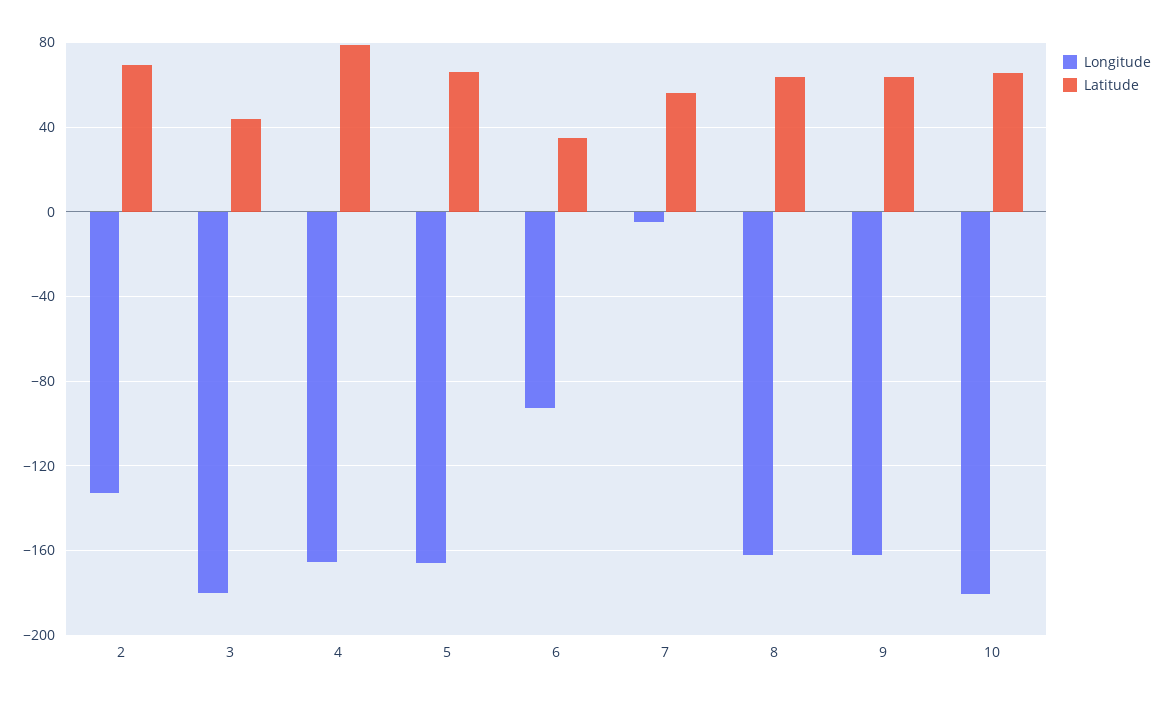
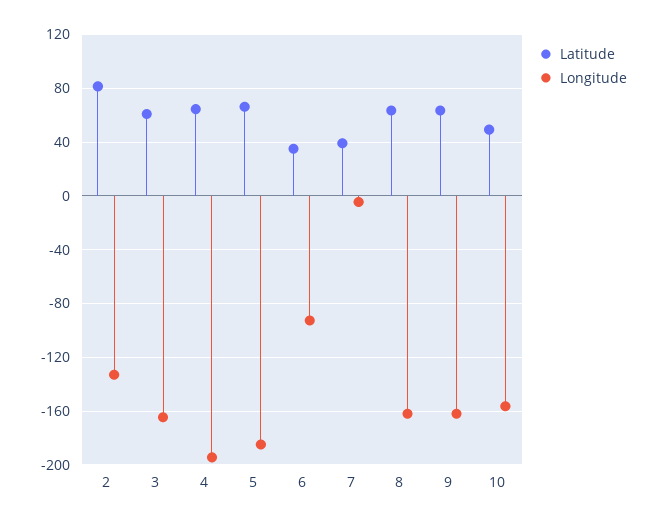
Latitude, 2: 70 -> 80
Longitude, 3: -180 -> -165
Latitude, 3: 45 -> 60
Longitude, 4: -165 -> -195
Latitude, 4: 80 -> 65
Longitude, 5: -165 -> -185
Latitude, 7: 55 -> 40
Longitude, 10: -180 -> -155
Latitude, 10: 65 -> 50

